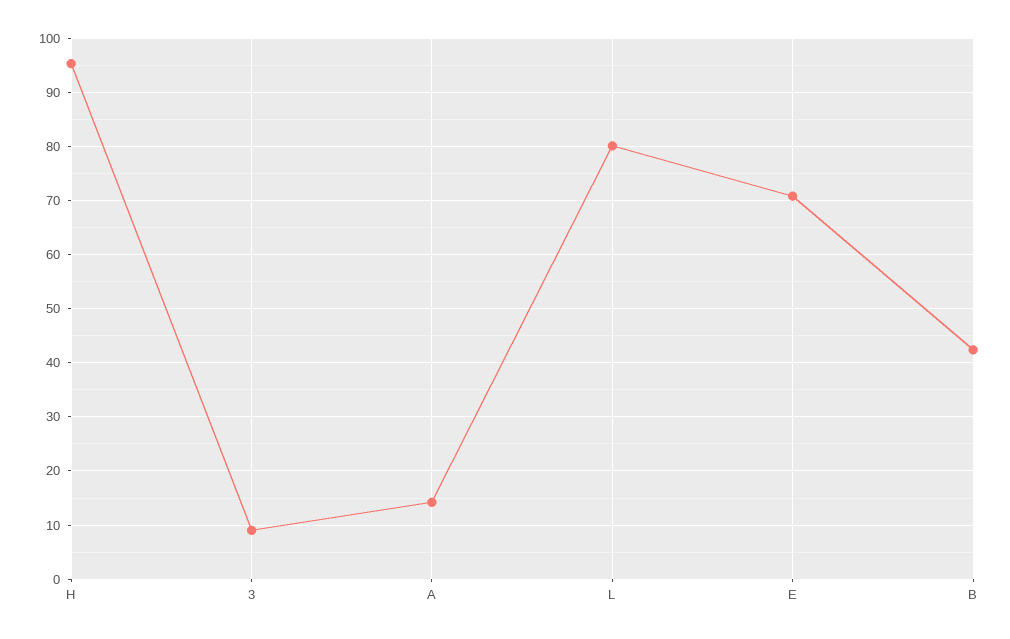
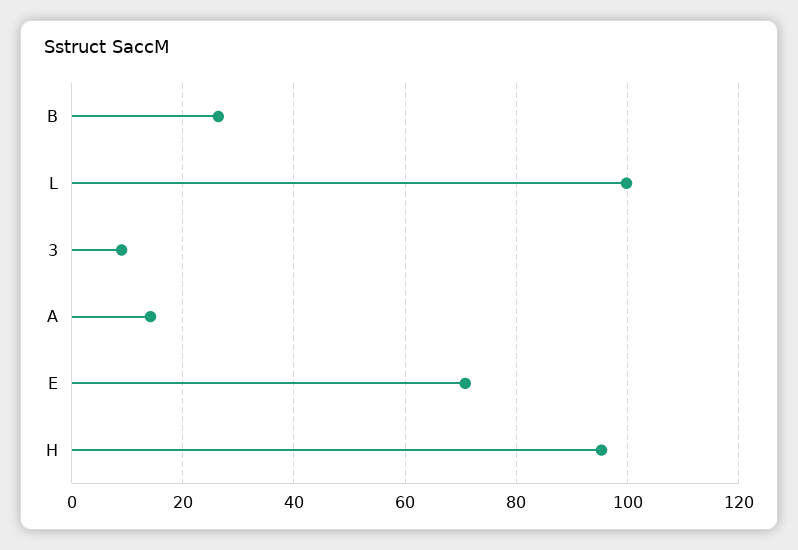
L: 80 -> 100
B: 42 -> 26

